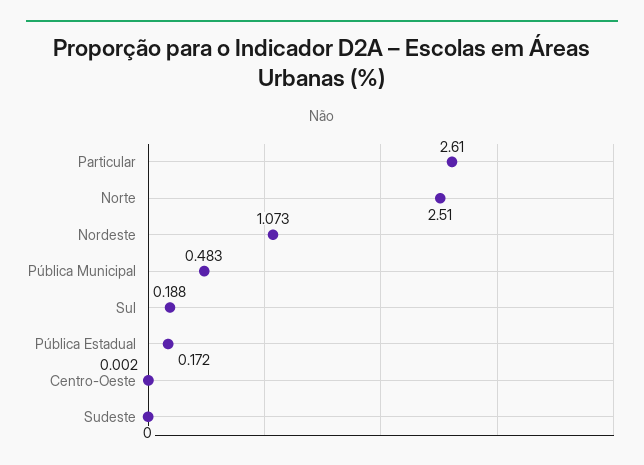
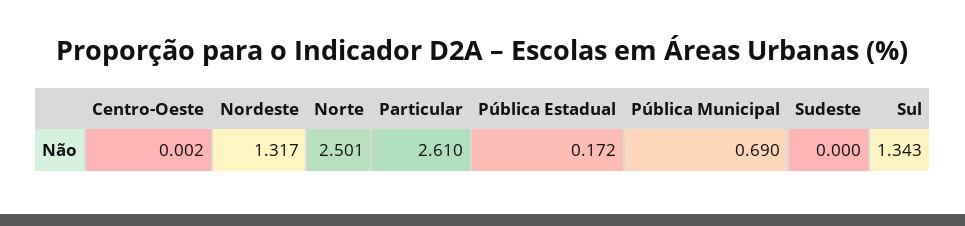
Norte: 2.51 -> 2.501
Nordeste: 1.073 -> 1.317
Pública Municipal: 0.483 -> 0.69
Sul: 0.188 -> 1.343

